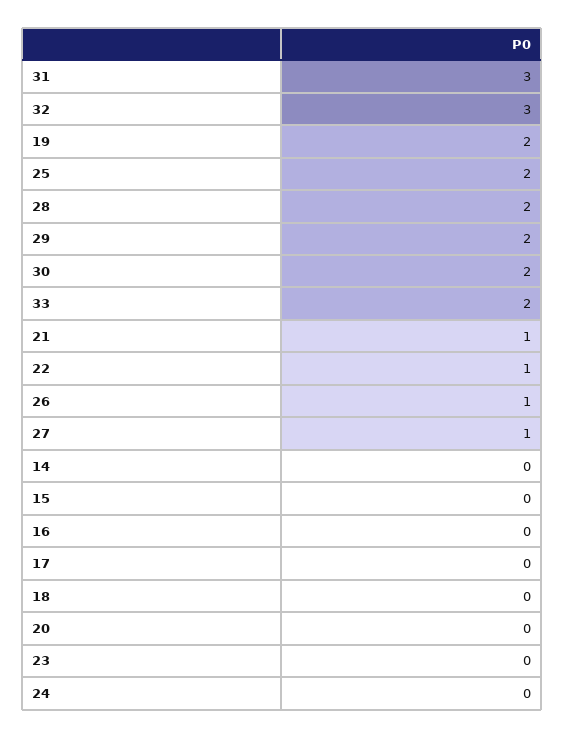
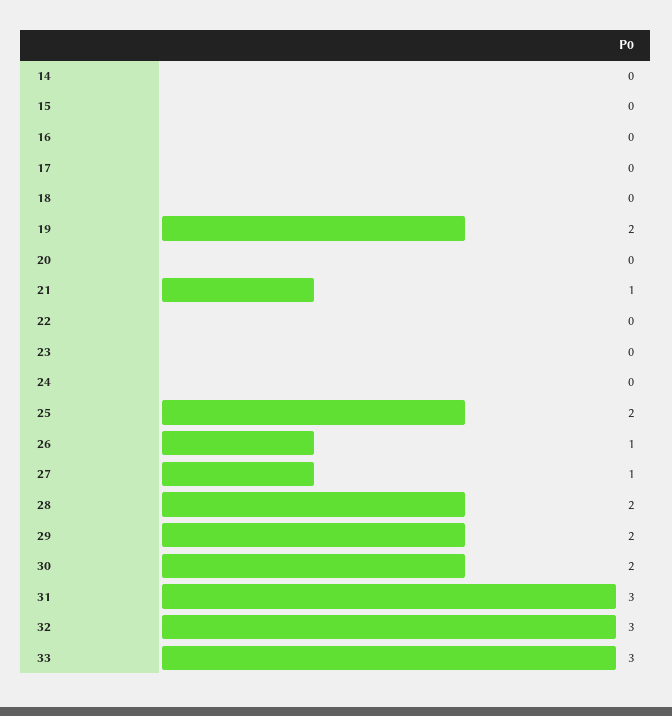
33: 2 -> 3
22: 1 -> 0

